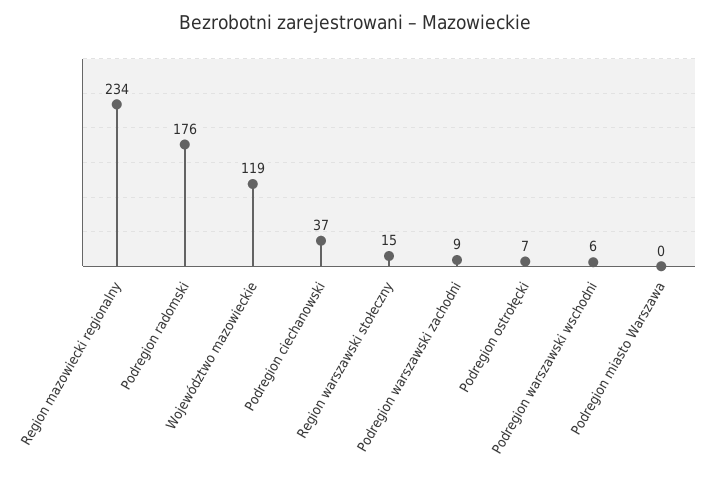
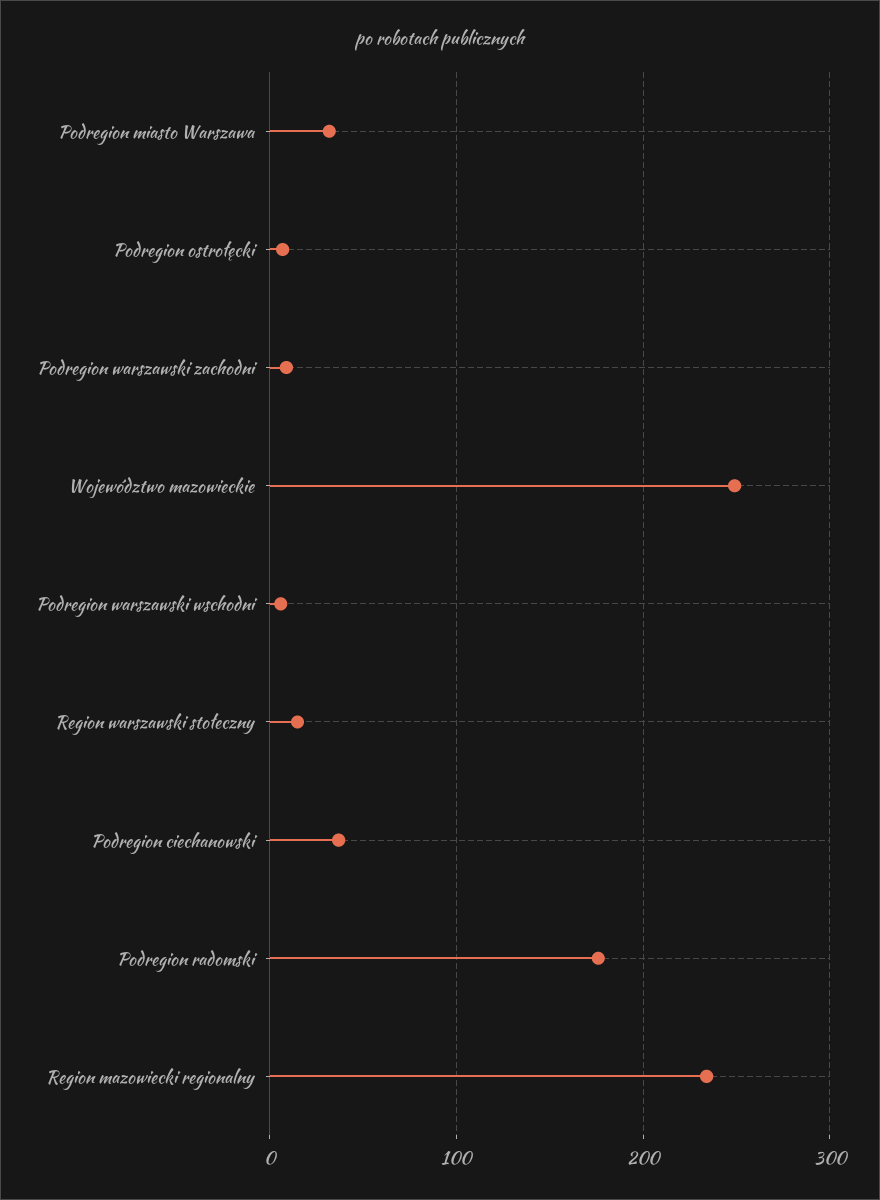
Województwo mazowieckie: 119 -> 250
Podregion miasto Warszawa: 0 -> 30

